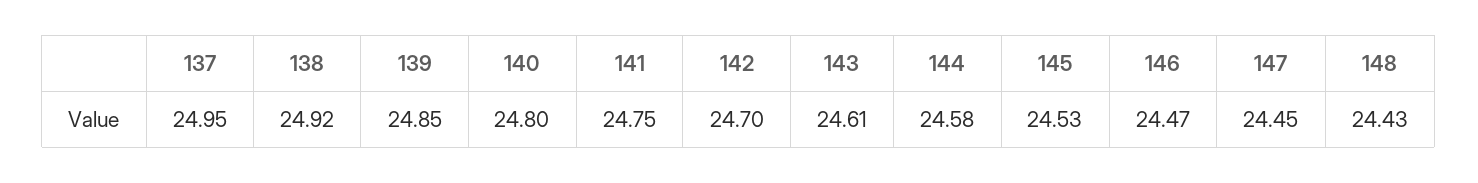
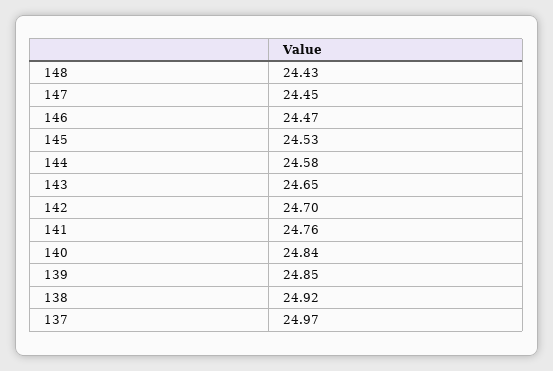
137: 24.95 -> 24.97
140: 24.8 -> 24.84
141: 24.75 -> 24.76
143: 24.61 -> 24.65

